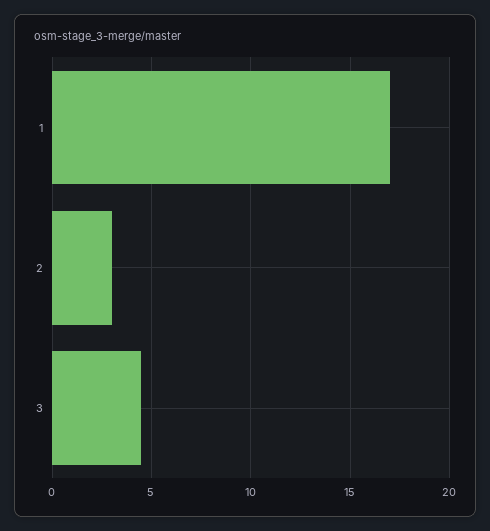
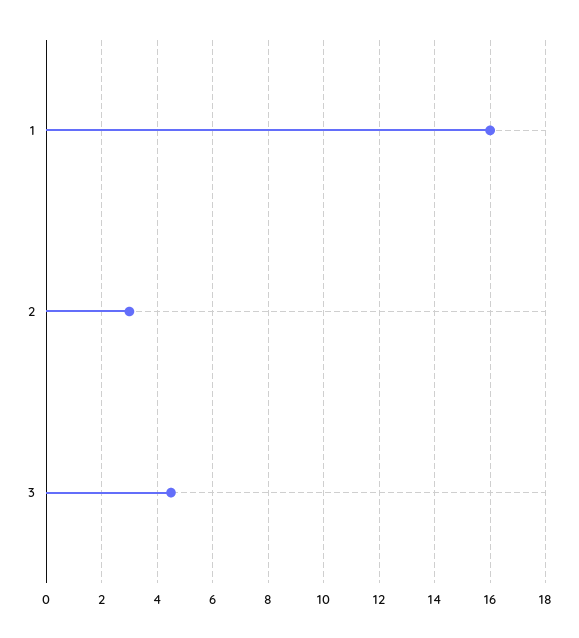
1: 17 -> 16

